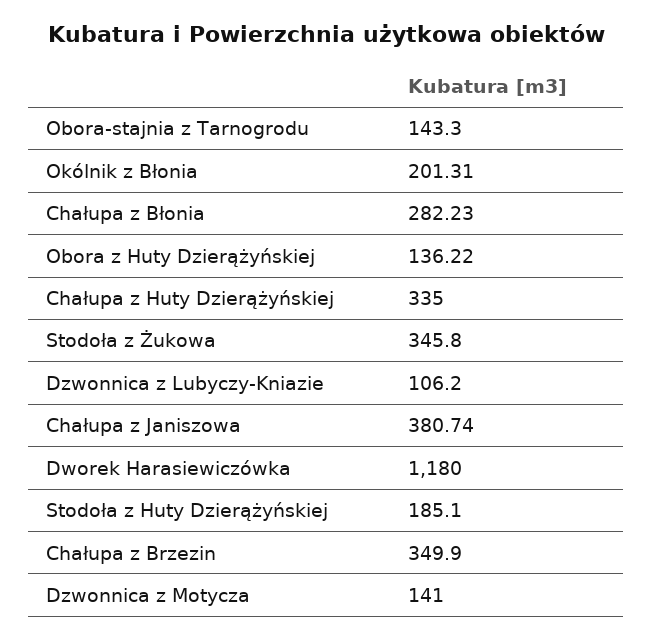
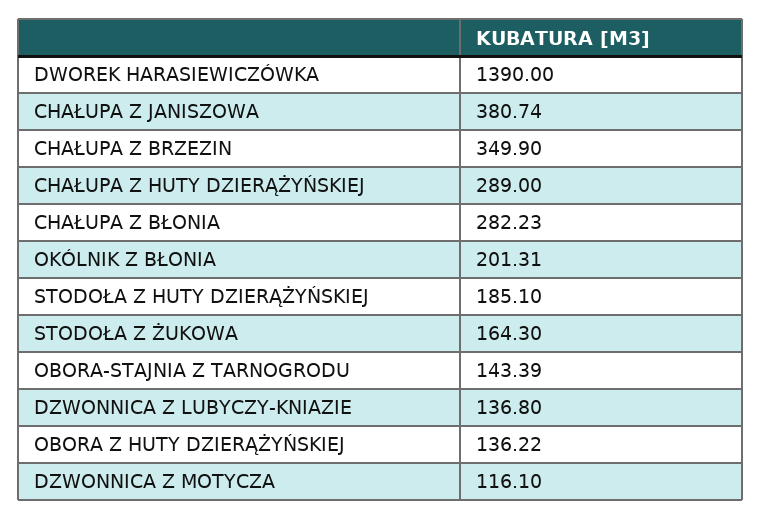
Obora-stajnia z Tarnogrodu: 143.3 -> 143.39
Chałupa z Huty Dzierążyńskiej: 335 -> 289
Stodoła z Żukowa: 345.8 -> 164.3
Dzwonnica z Lubyczy-Kniazie: 106.2 -> 136.8
Dworek Harasiewiczówka: 1180 -> 1390
Dzwonnica z Motycza: 141 -> 116.1

